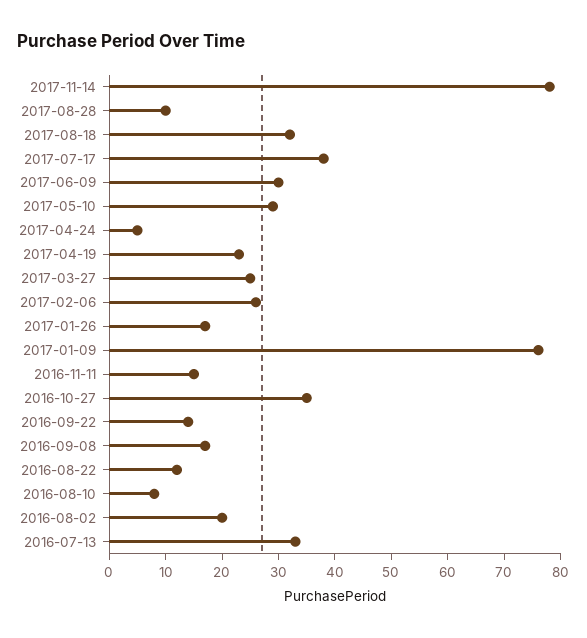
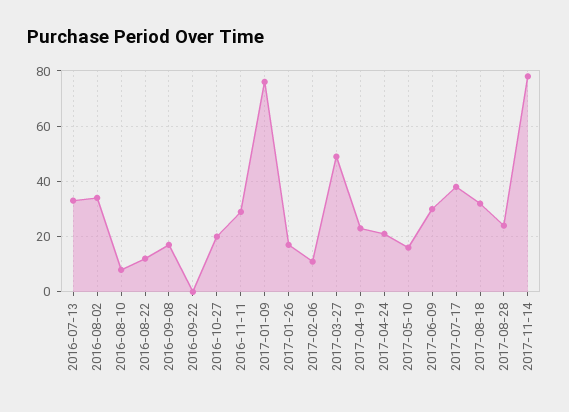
2017-08-28: 10 -> 25
2017-05-10: 30 -> 15
2017-04-24: 5 -> 20
2017-03-27: 25 -> 50
2017-02-06: 25 -> 10
2016-11-11: 15 -> 30
2016-10-27: 35 -> 20
2016-09-22: 15 -> 0
2016-08-02: 20 -> 35

